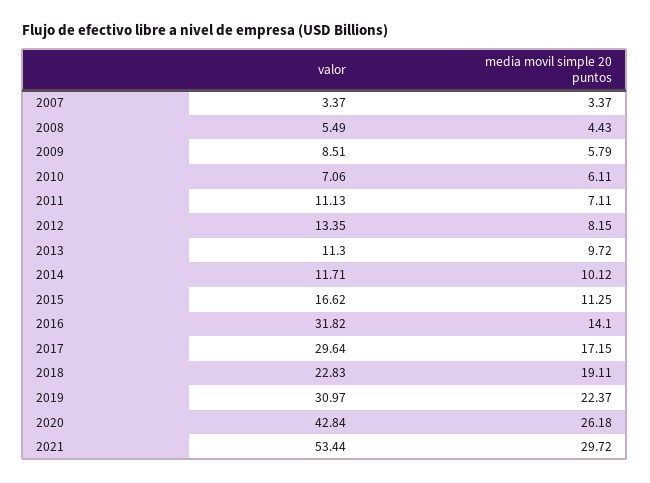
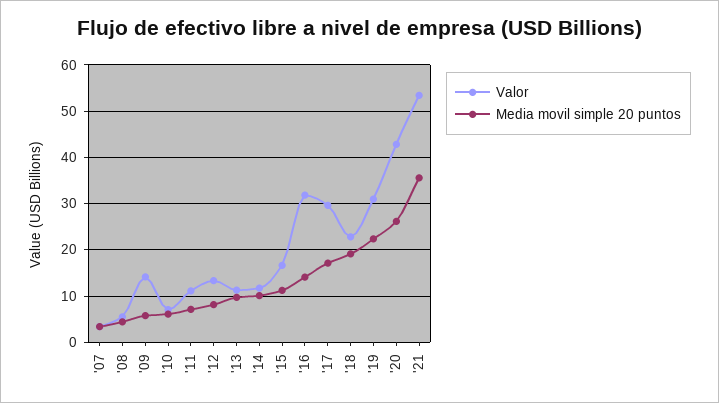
valor, 2009: 8.51 -> 14
media movil simple 20 puntos, 2021: 29.72 -> 36

